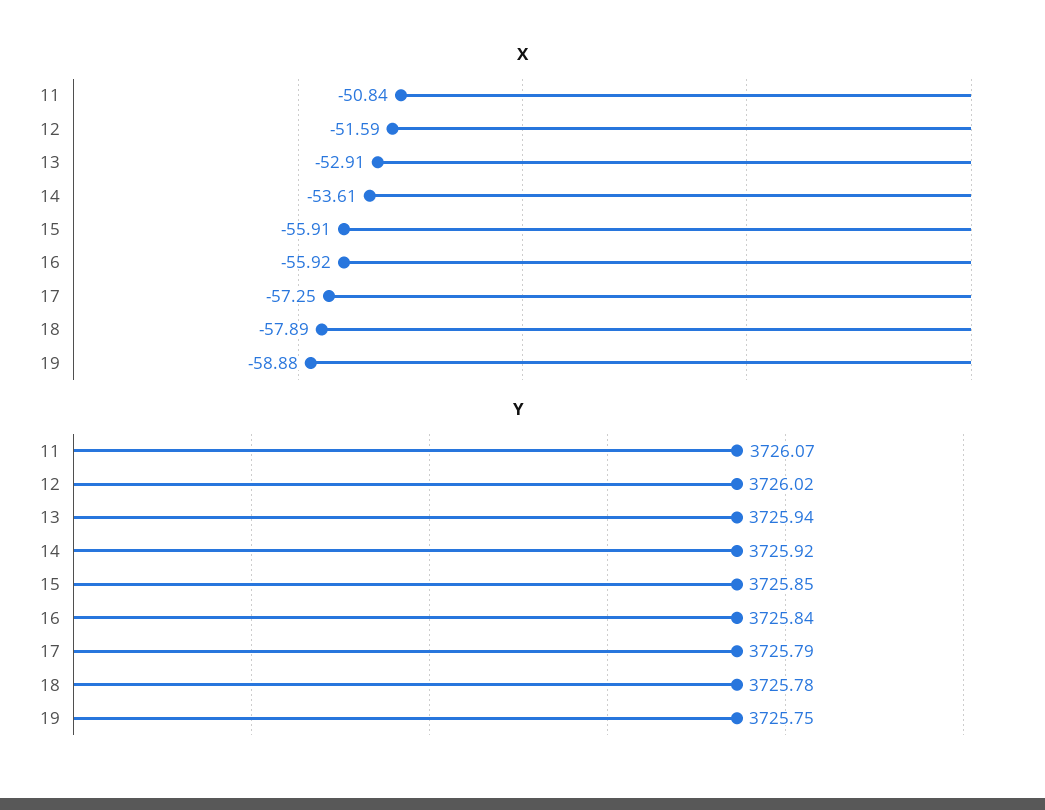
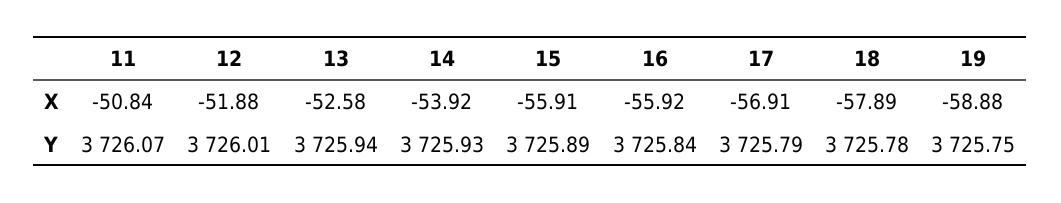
X, 12: -51.59 -> -51.88
X, 13: -52.91 -> -52.58
X, 14: -53.61 -> -53.92
X, 17: -57.25 -> -56.91
Y, 12: 3726.02 -> 3726.01
Y, 14: 3725.92 -> 3725.93
Y, 15: 3725.85 -> 3725.89

